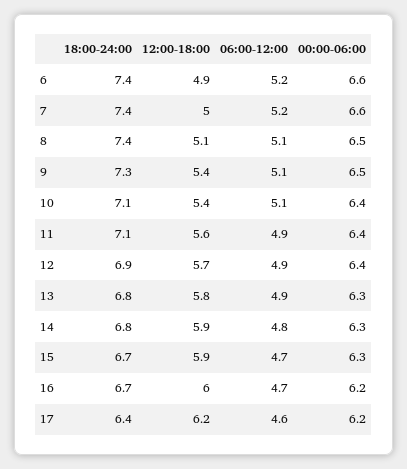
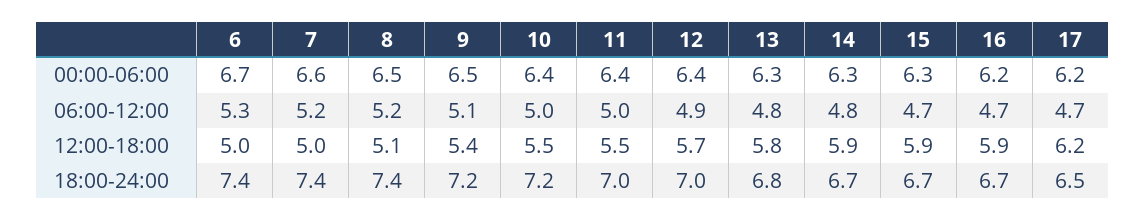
12:00-18:00, 6: 4.9 -> 5
06:00-12:00, 6: 5.2 -> 5.3
00:00-06:00, 6: 6.6 -> 6.7
06:00-12:00, 8: 5.1 -> 5.2
18:00-24:00, 9: 7.3 -> 7.2
18:00-24:00, 10: 7.1 -> 7.2
12:00-18:00, 10: 5.4 -> 5.5
06:00-12:00, 10: 5.1 -> 5
18:00-24:00, 11: 7.1 -> 7
12:00-18:00, 11: 5.6 -> 5.5
06:00-12:00, 11: 4.9 -> 5
18:00-24:00, 12: 6.9 -> 7
06:00-12:00, 13: 4.9 -> 4.8
18:00-24:00, 14: 6.8 -> 6.7
12:00-18:00, 16: 6 -> 5.9
18:00-24:00, 17: 6.4 -> 6.5
06:00-12:00, 17: 4.6 -> 4.7

